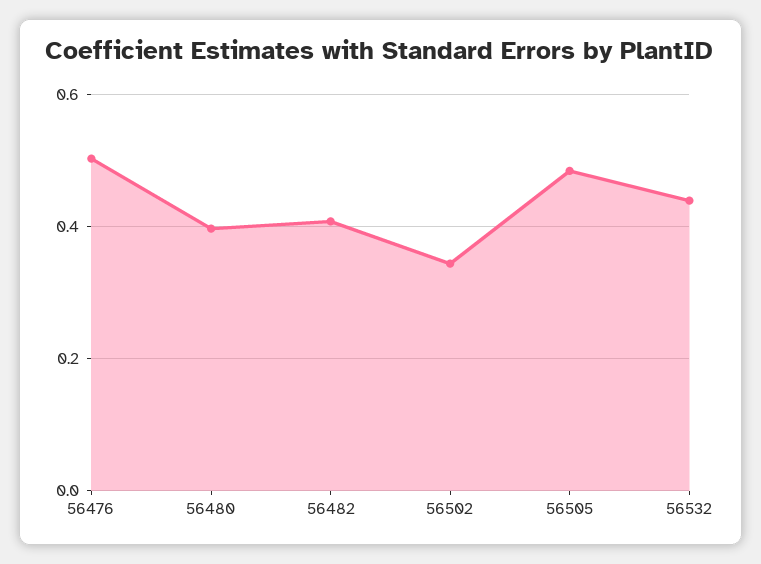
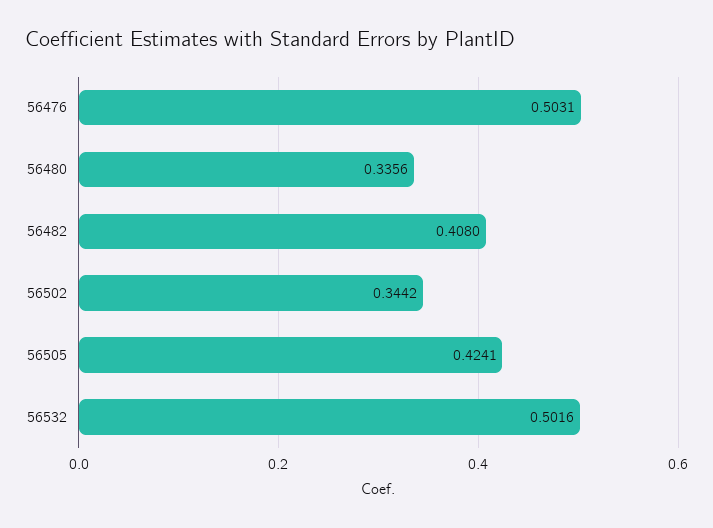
56480: 0.4 -> 0.3356
56505: 0.48 -> 0.4241
56532: 0.44 -> 0.5016

